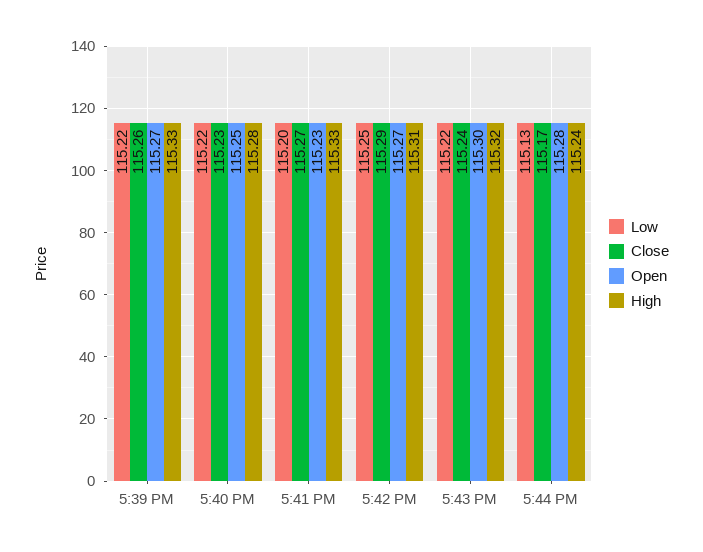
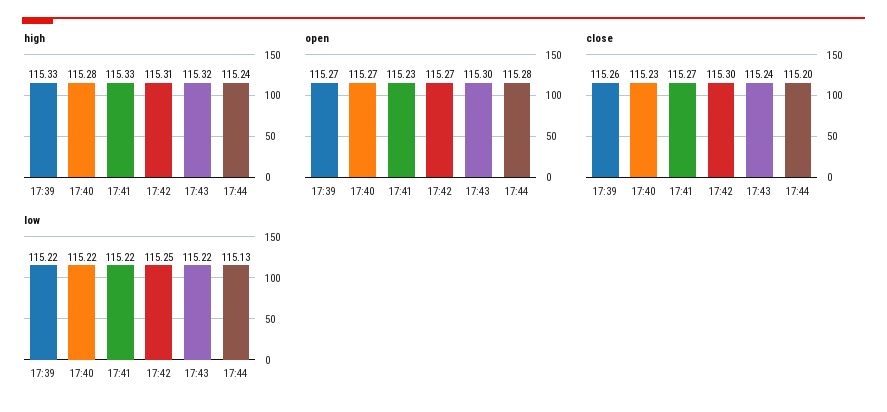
Open, 5:40 PM: 115.25 -> 115.27
Low, 5:41 PM: 115.2 -> 115.22
Close, 5:42 PM: 115.29 -> 115.3
Close, 5:44 PM: 115.17 -> 115.2

